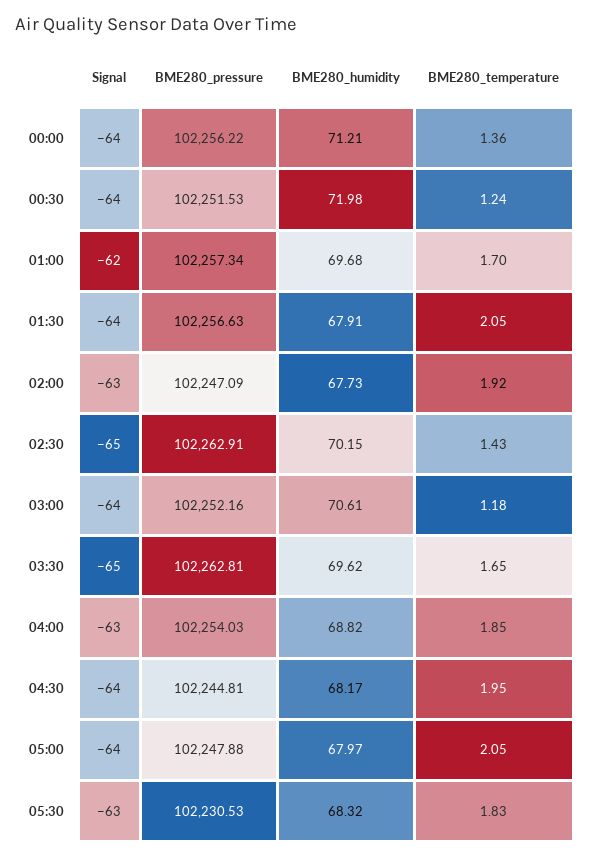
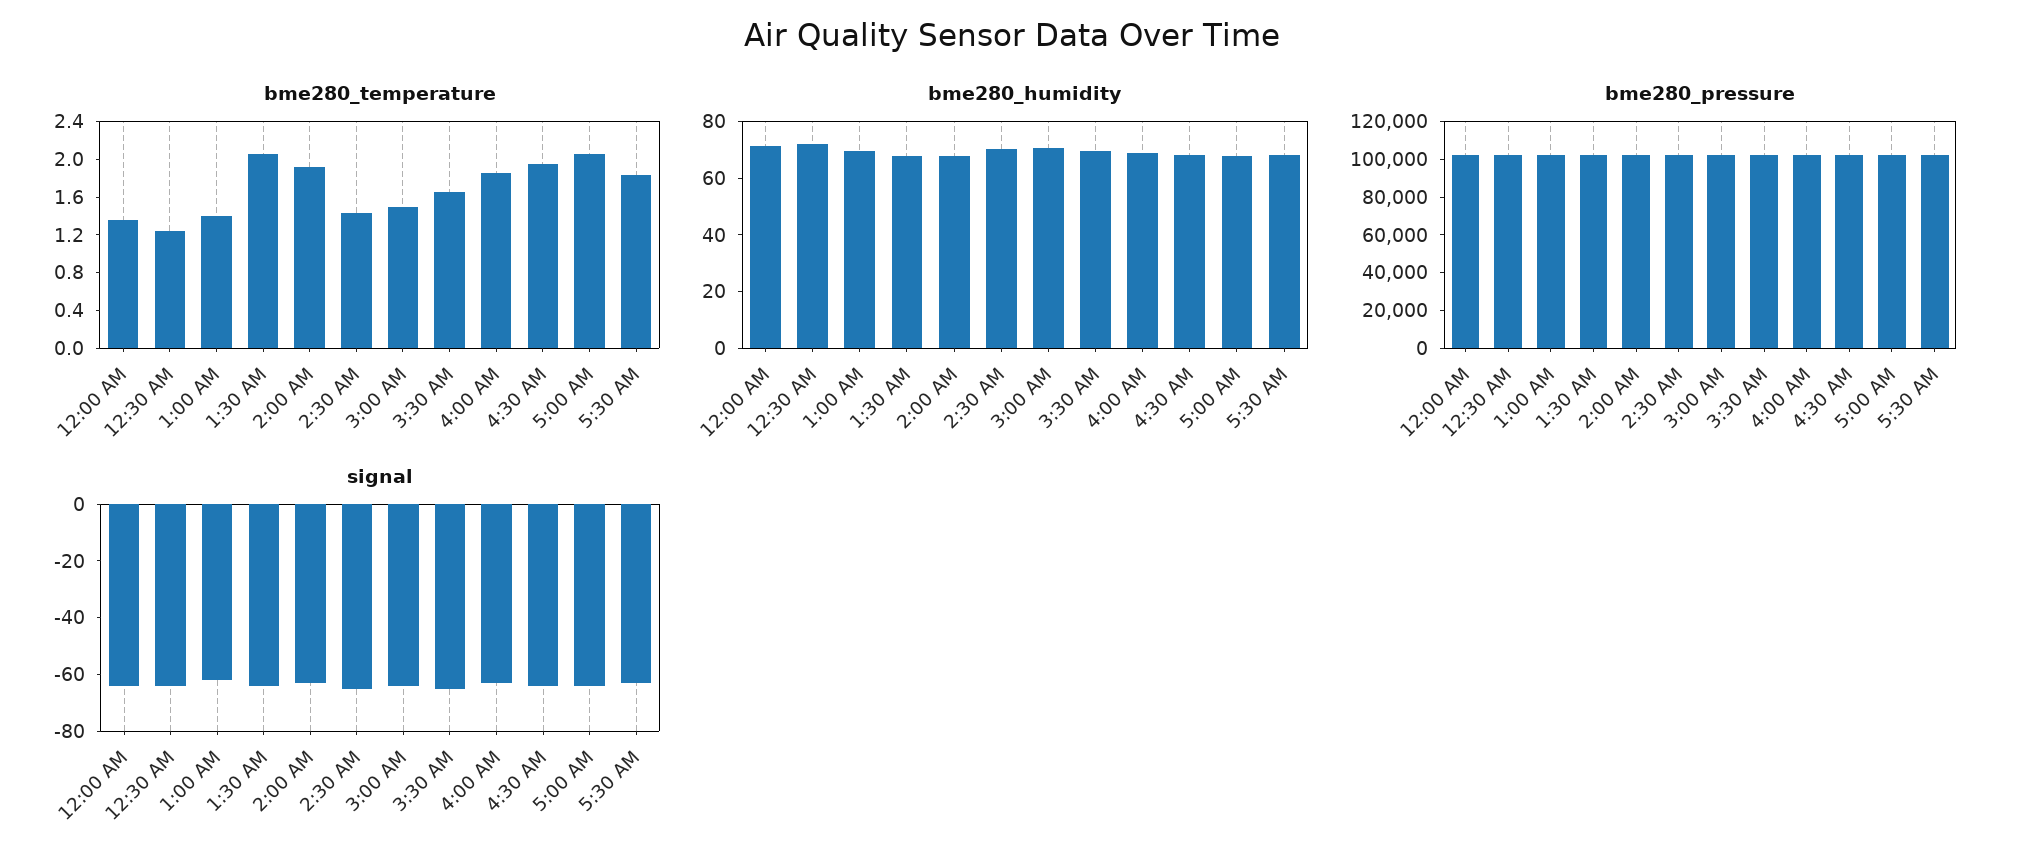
BME280_temperature, 01:00: 1.7 -> 1.4
BME280_temperature, 03:00: 1.18 -> 1.5

